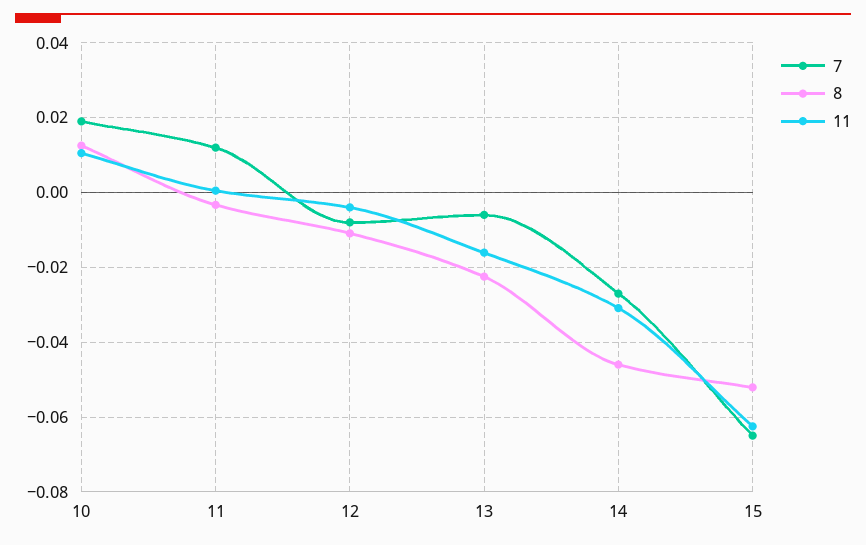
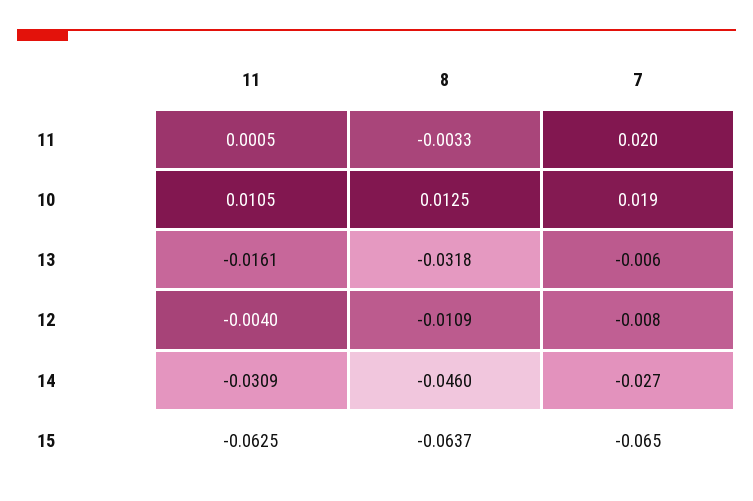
7, 11: 0.012 -> 0.02
8, 13: -0.022 -> -0.0318
8, 15: -0.052 -> -0.0637

